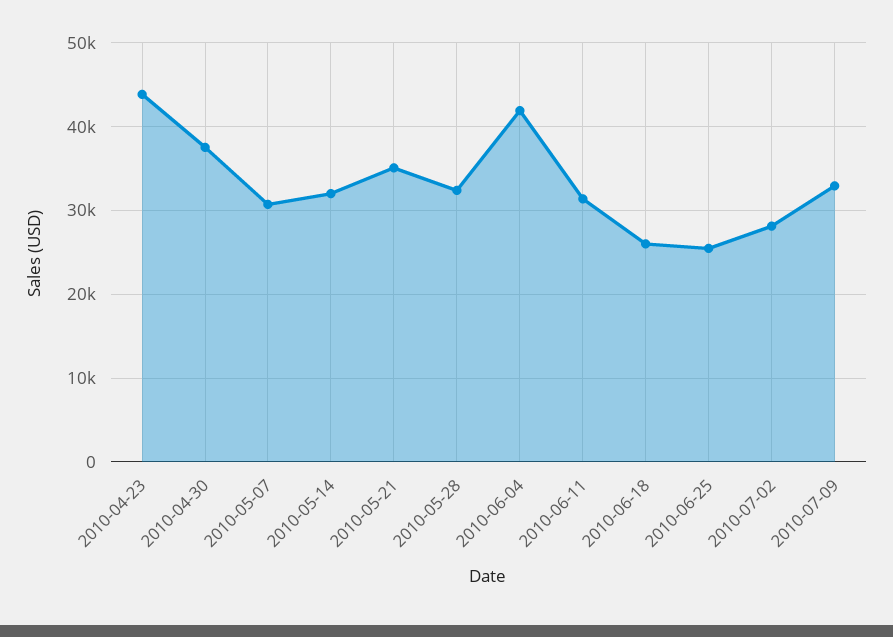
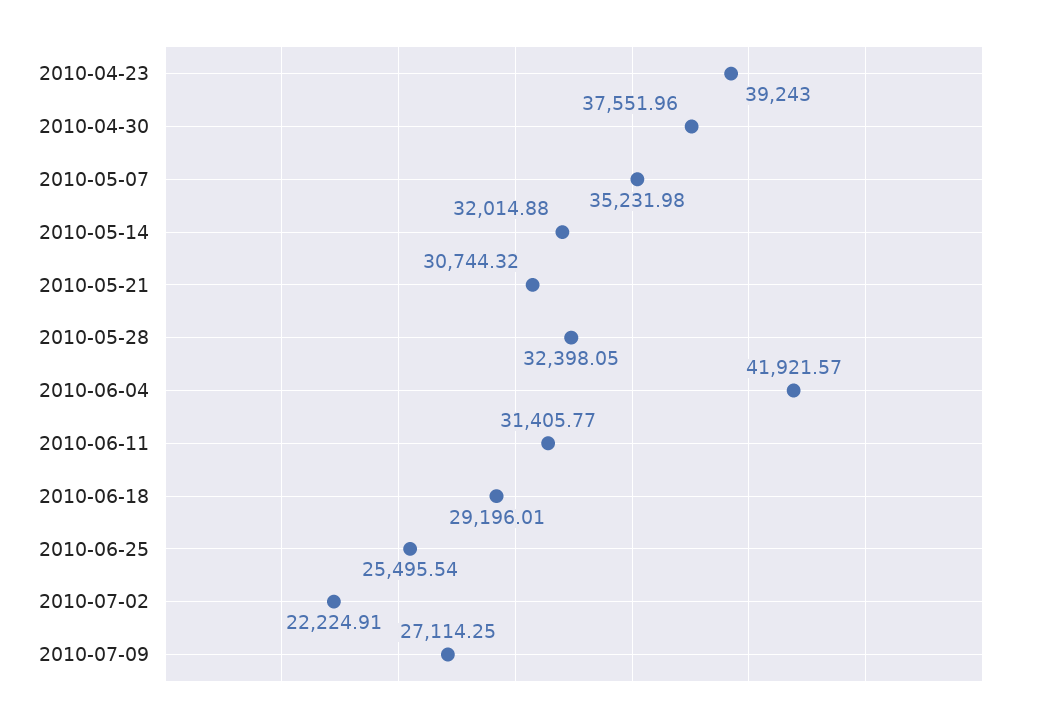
2010-04-23: 44000 -> 39243
2010-05-07: 31000 -> 35231.98
2010-05-21: 35000 -> 30744.32
2010-06-18: 26000 -> 29196.01
2010-07-02: 28000 -> 22224.91
2010-07-09: 33000 -> 27114.25

